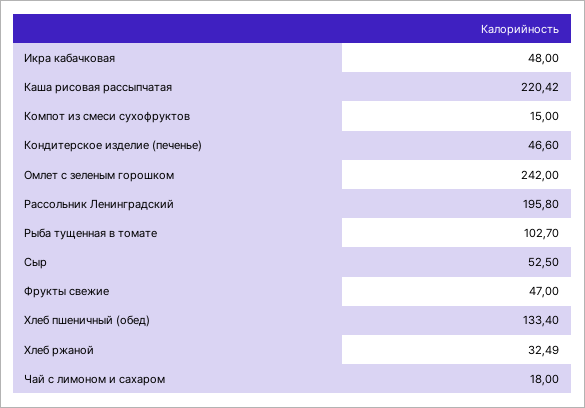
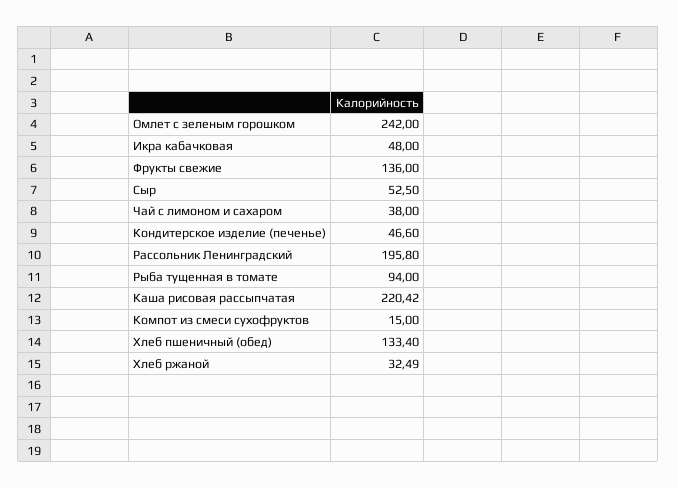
Рыба тущенная в томате: 102.7 -> 94
Фрукты свежие: 47 -> 136
Чай с лимоном и сахаром: 18 -> 38

